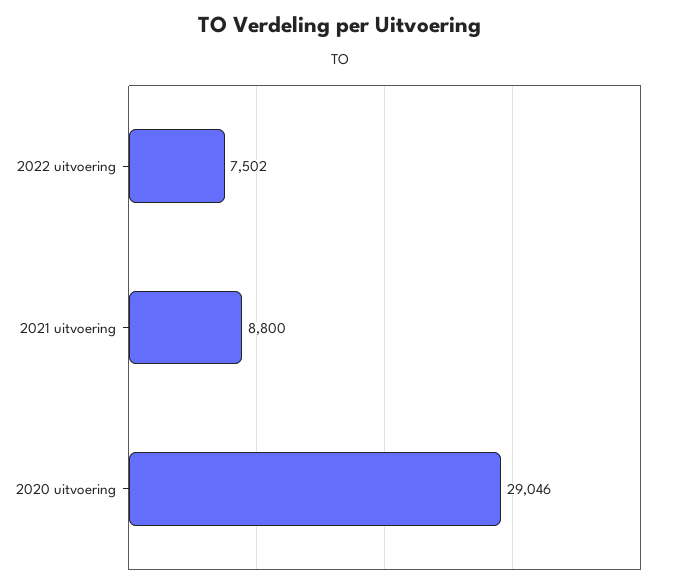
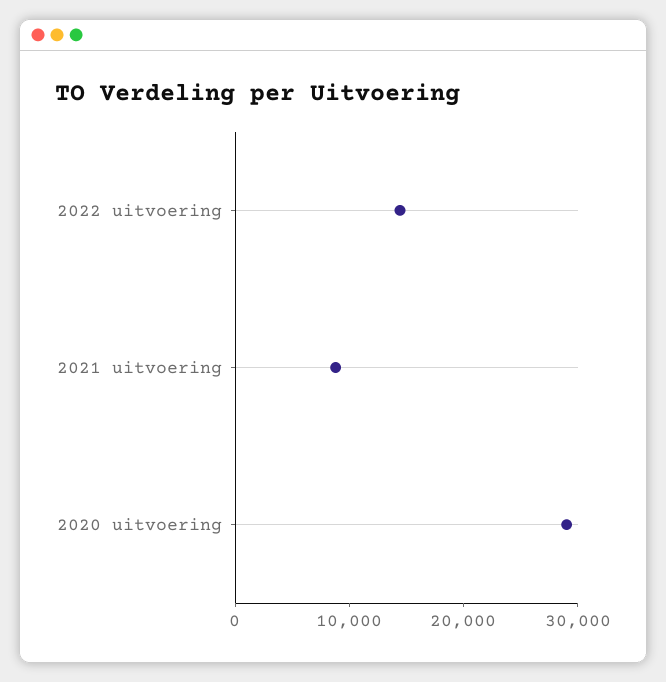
2022 uitvoering: 7502 -> 14000

